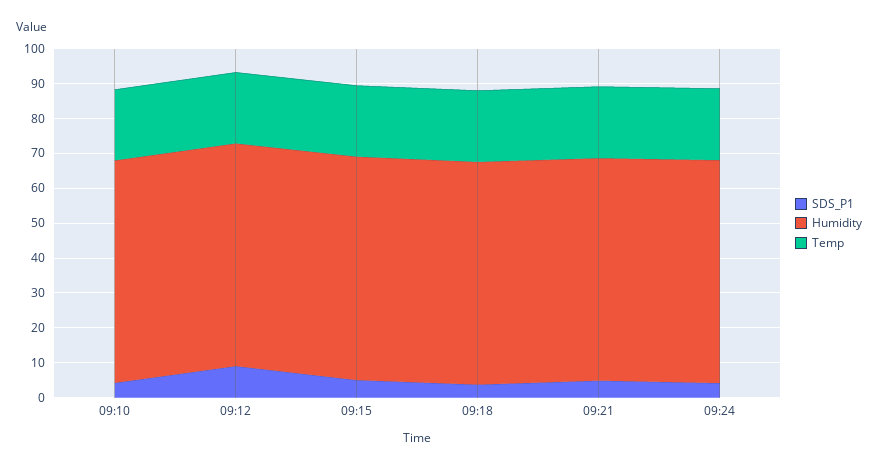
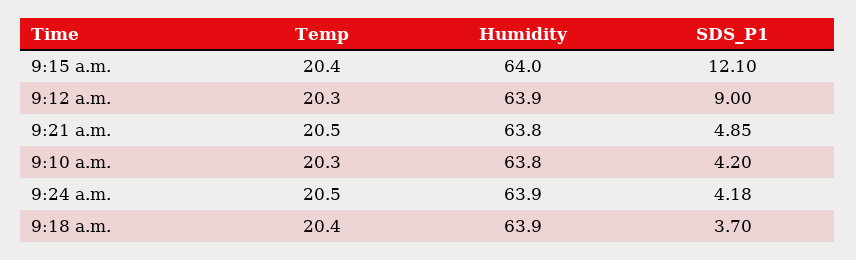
SDS_P1, 09:15: 5 -> 12.1

